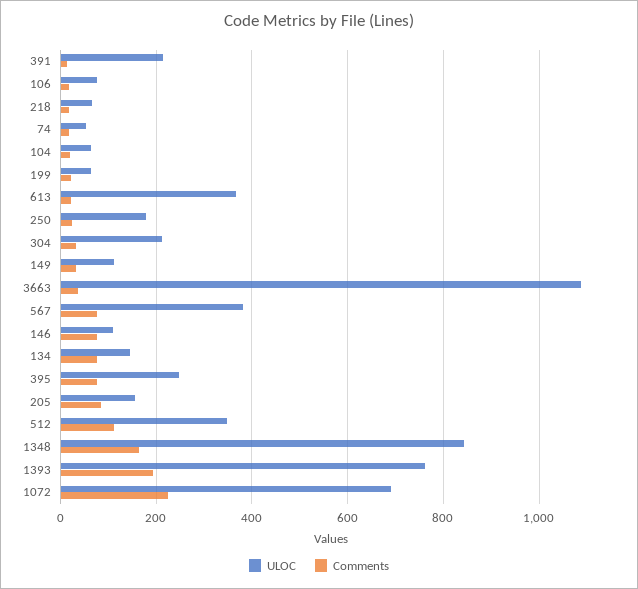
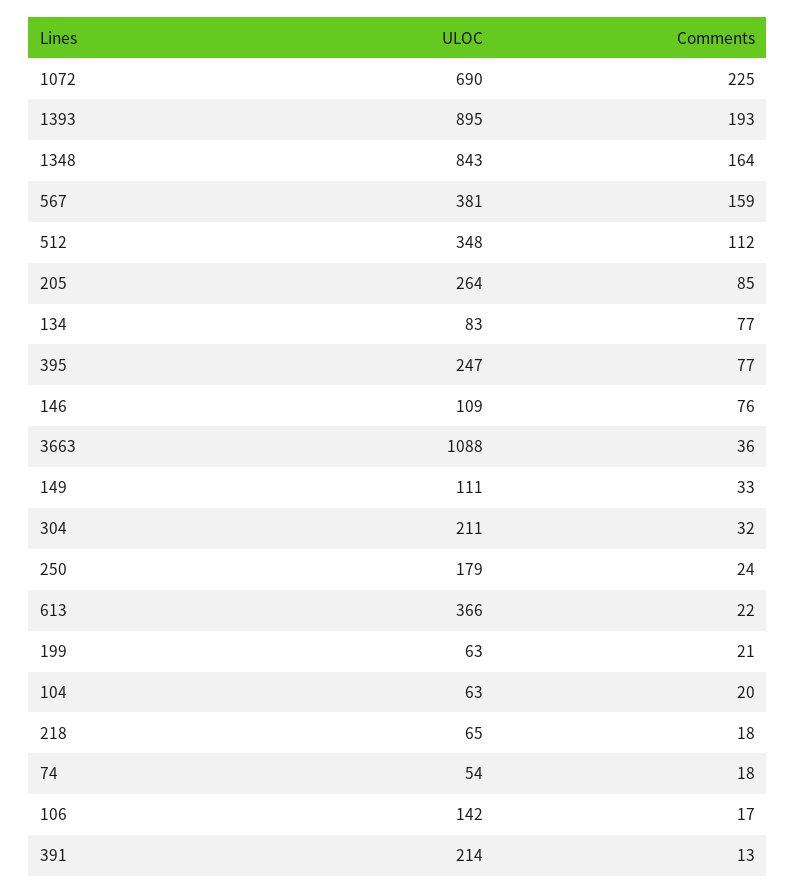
ULOC, 106: 80 -> 142
Comments, 567: 80 -> 159
ULOC, 134: 140 -> 83
ULOC, 205: 160 -> 264
ULOC, 1393: 760 -> 895

